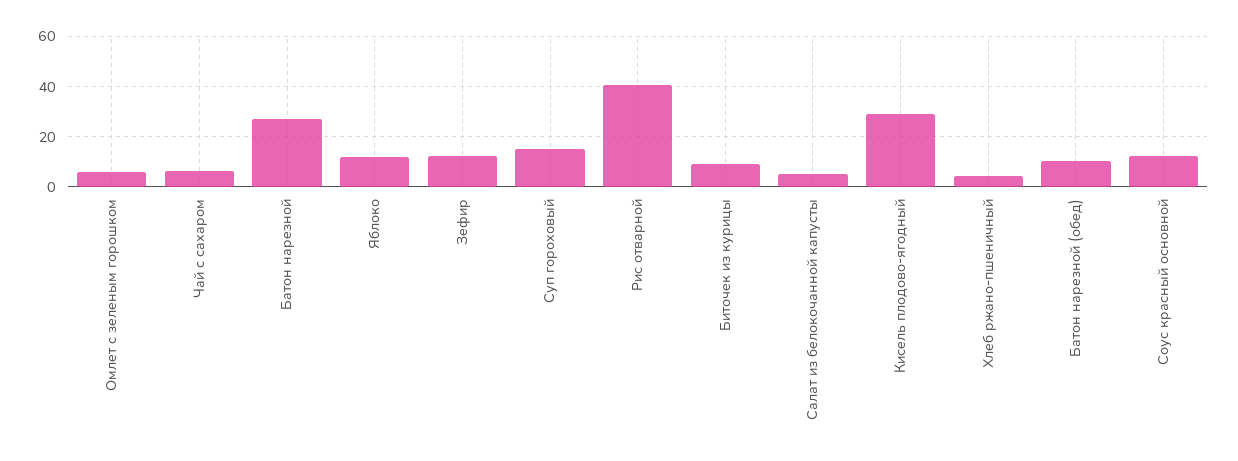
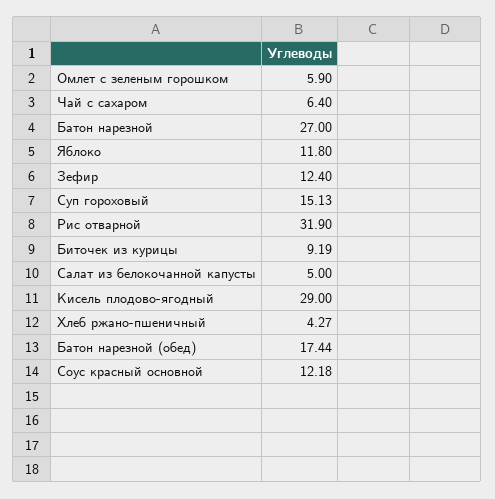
Рис отварной: 40 -> 31.9
Батон нарезной (обед): 10 -> 17.44

